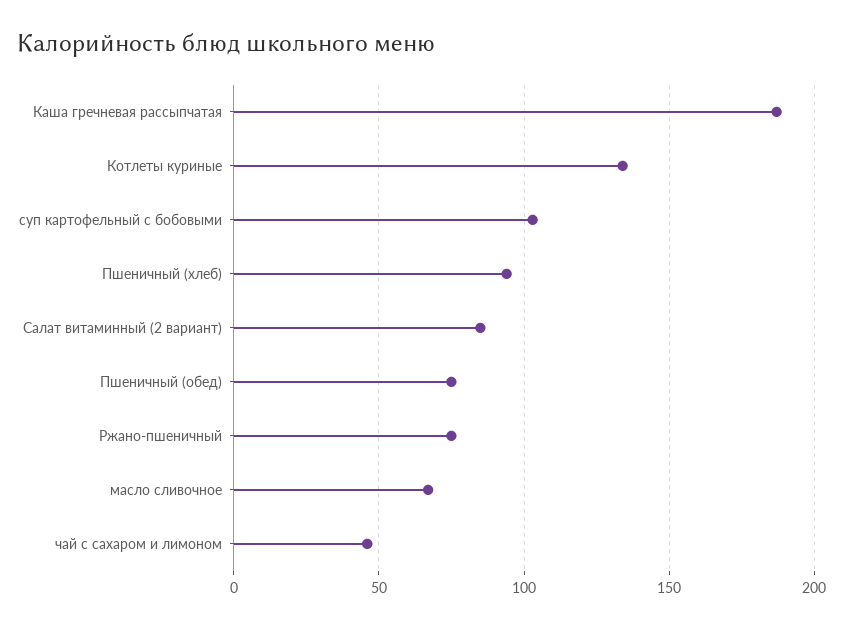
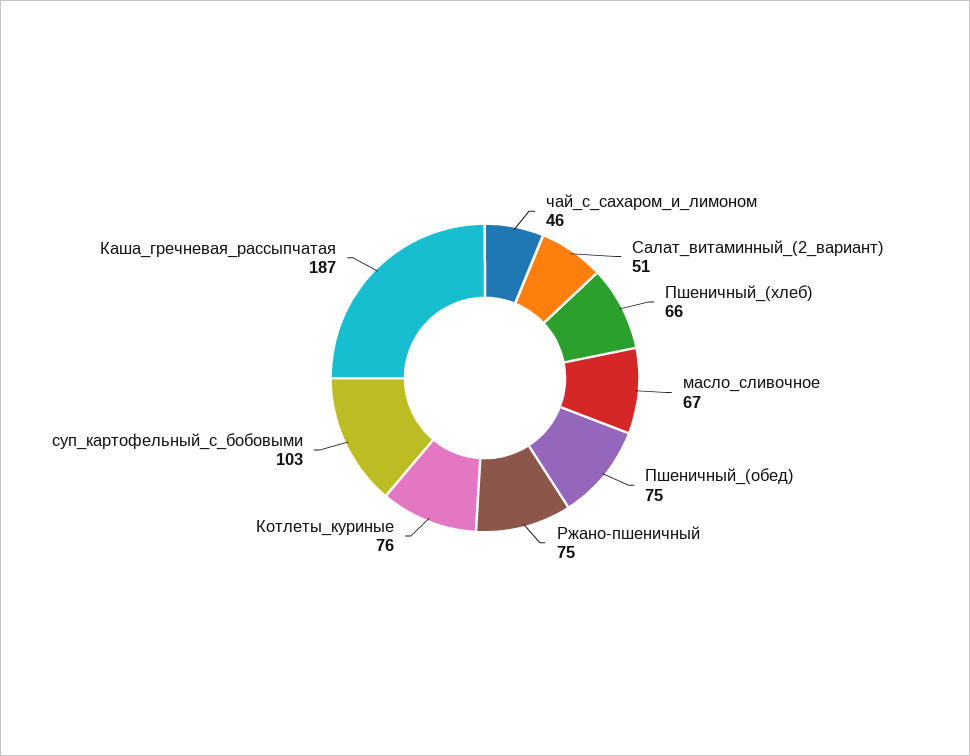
Котлеты куриные: 135 -> 76
Пшеничный (хлеб): 95 -> 66
Салат витаминный (2 вариант): 85 -> 51

